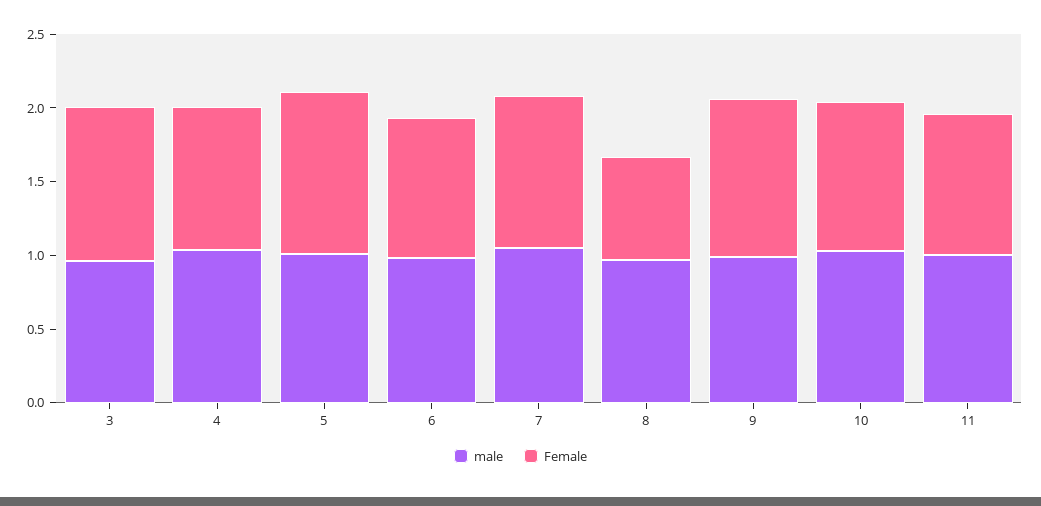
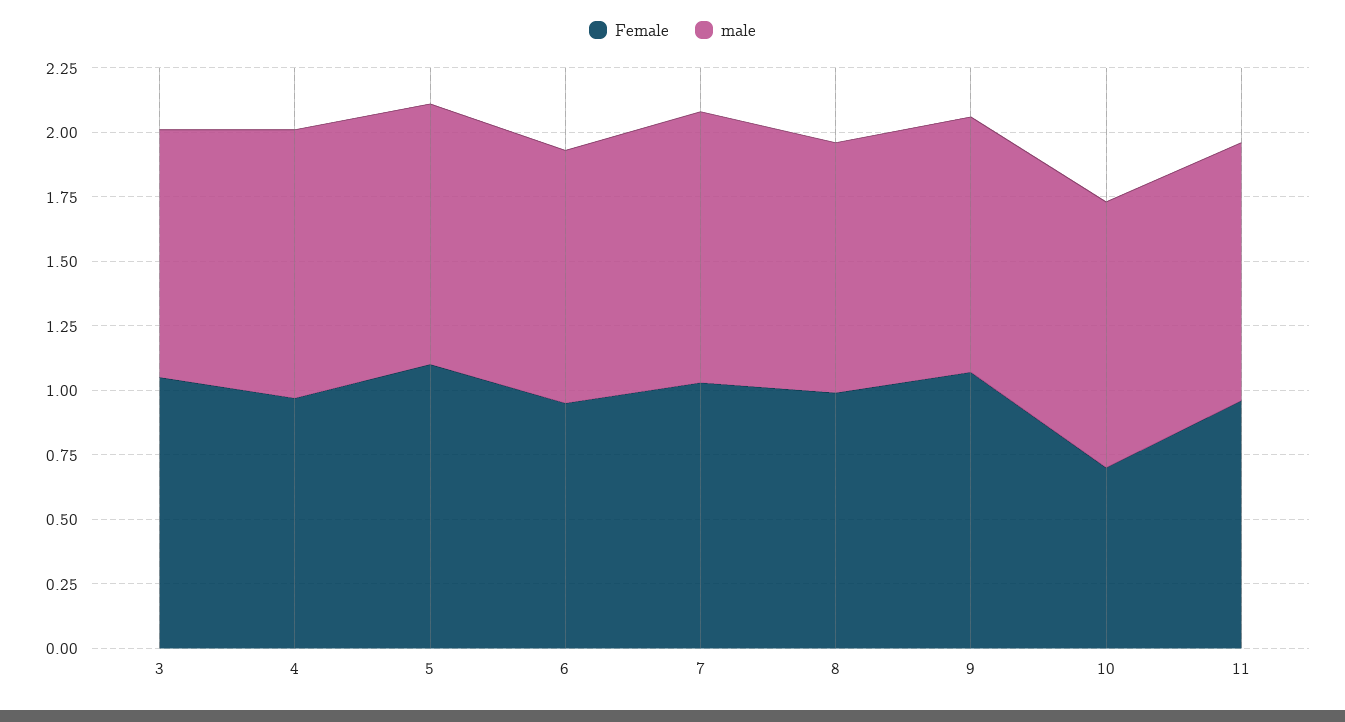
Female, 8: 0.7 -> 1
Female, 10: 1 -> 0.7

